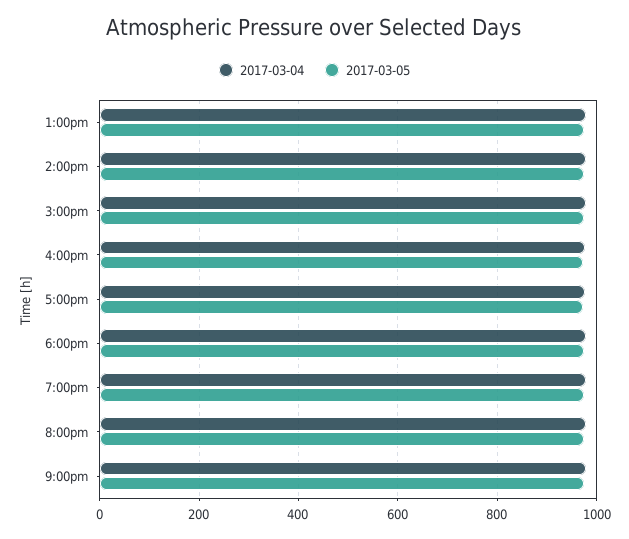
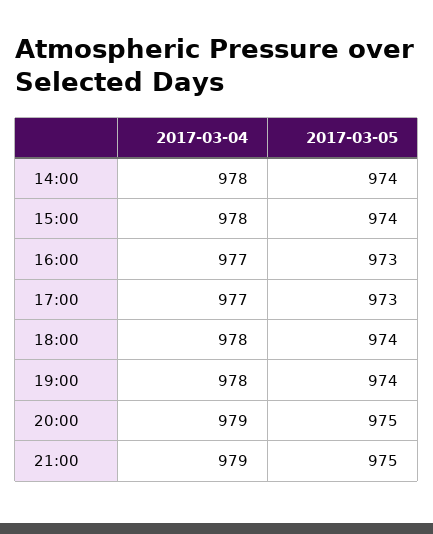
2017-03-04, 1:00pm: 980 -> none
2017-03-05, 1:00pm: 980 -> none

